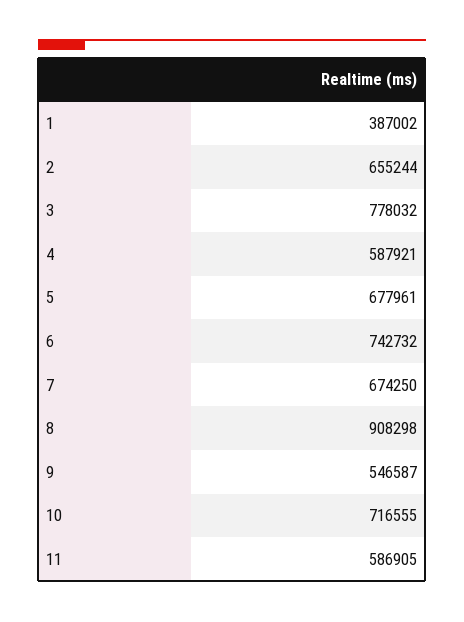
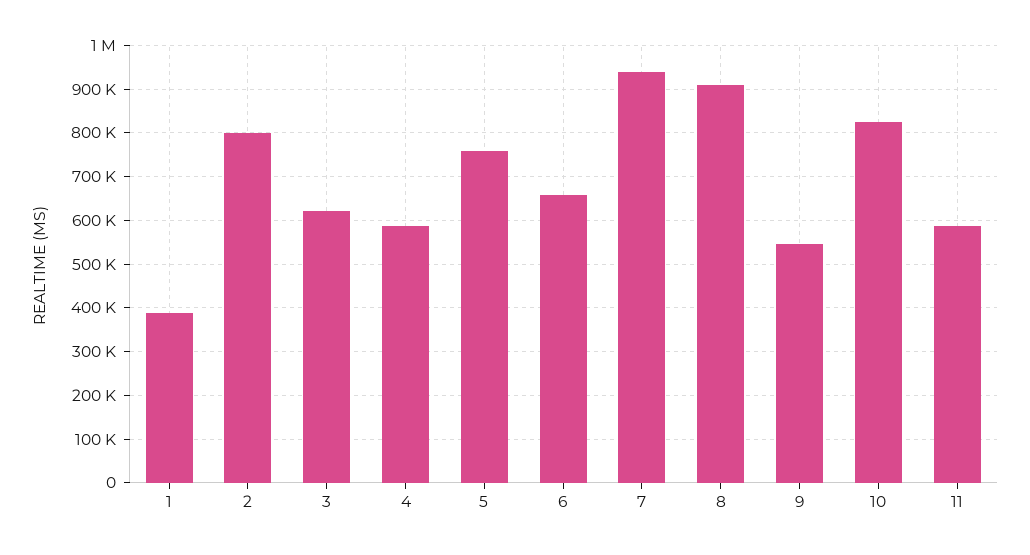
2: 655244 -> 800000
3: 778032 -> 620000
5: 677961 -> 760000
6: 742732 -> 660000
7: 674250 -> 940000
10: 716555 -> 820000

